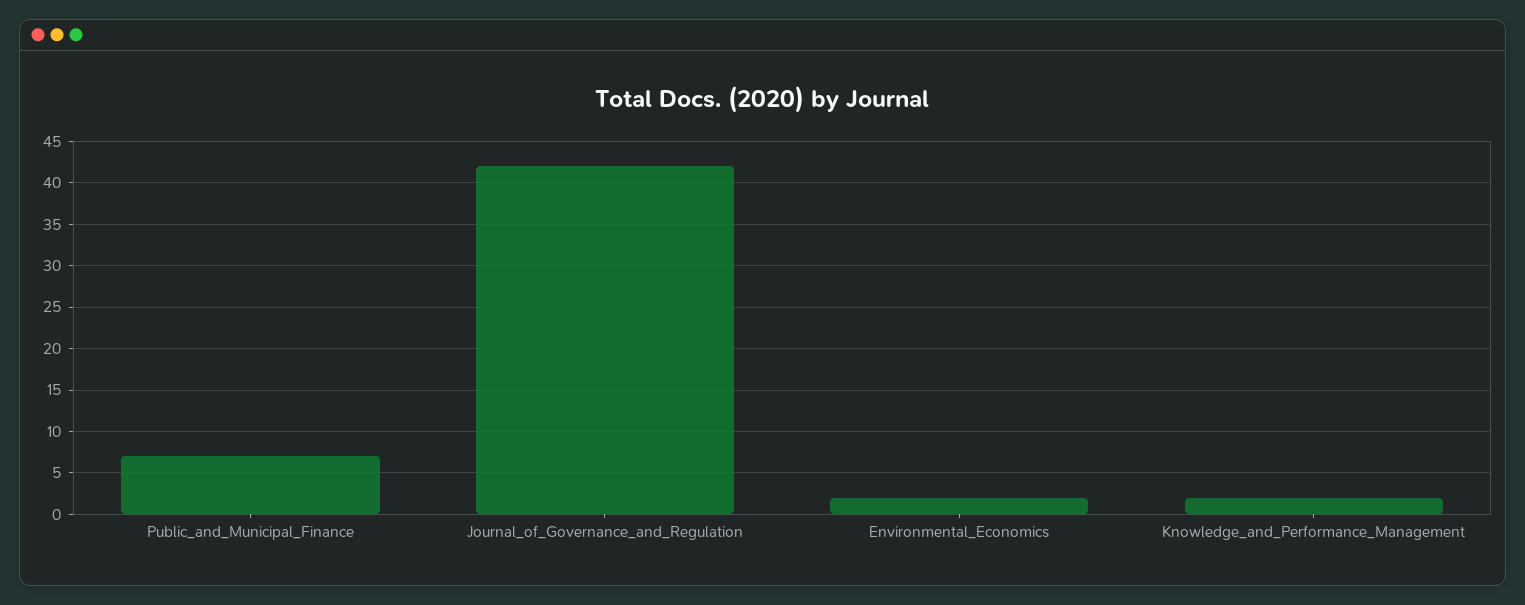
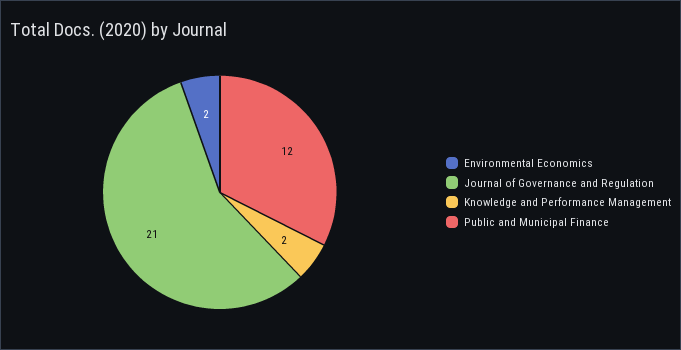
Public_and_Municipal_Finance: 7 -> 12
Journal_of_Governance_and_Regulation: 42 -> 21

